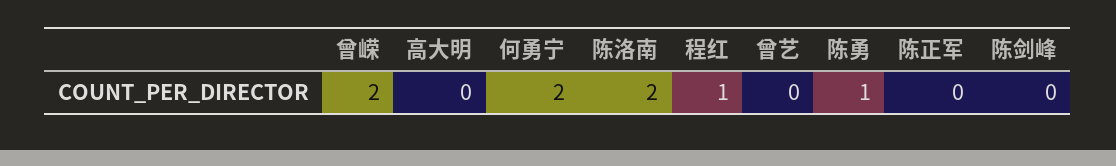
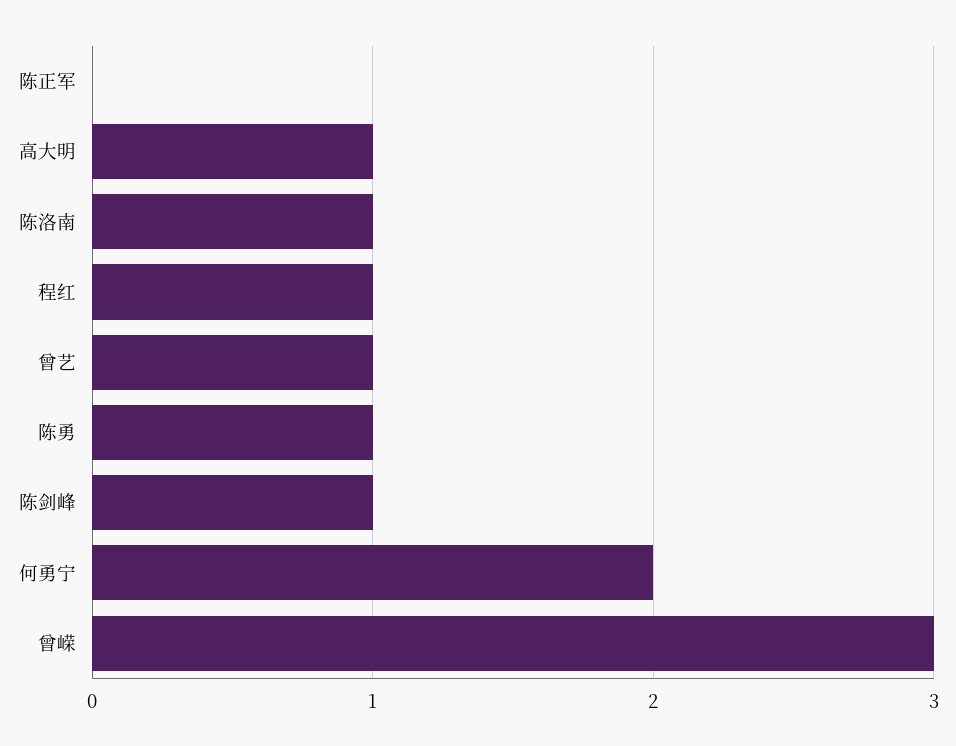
曾嵘: 2 -> 3
高大明: 0 -> 1
陈洛南: 2 -> 1
曾艺: 0 -> 1
陈剑峰: 0 -> 1

